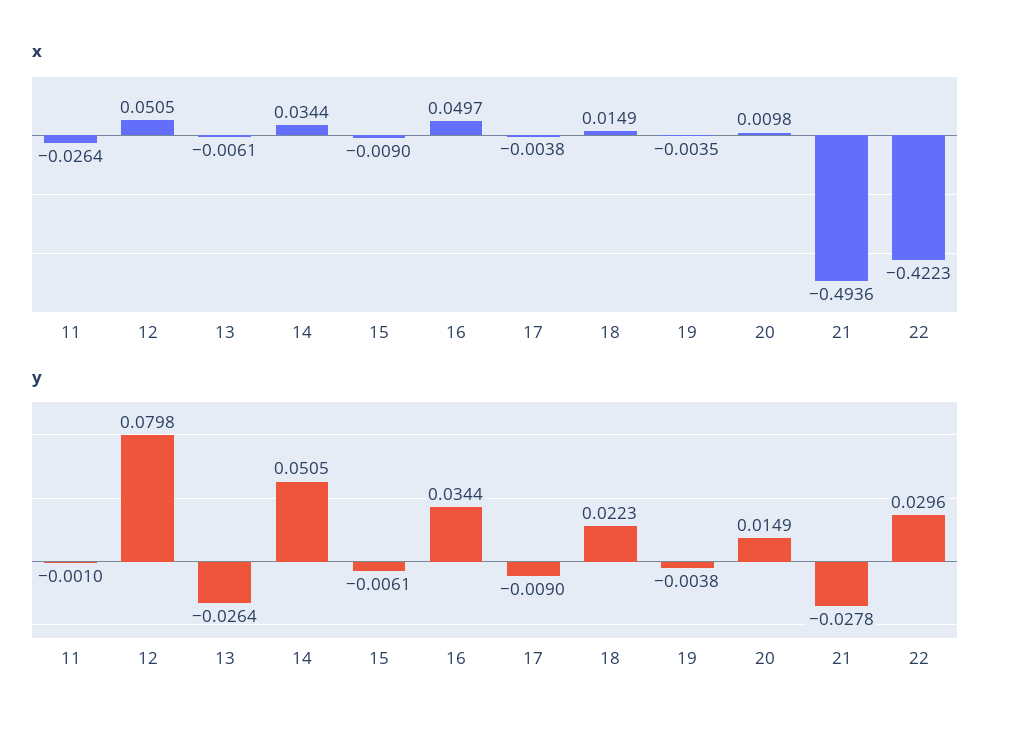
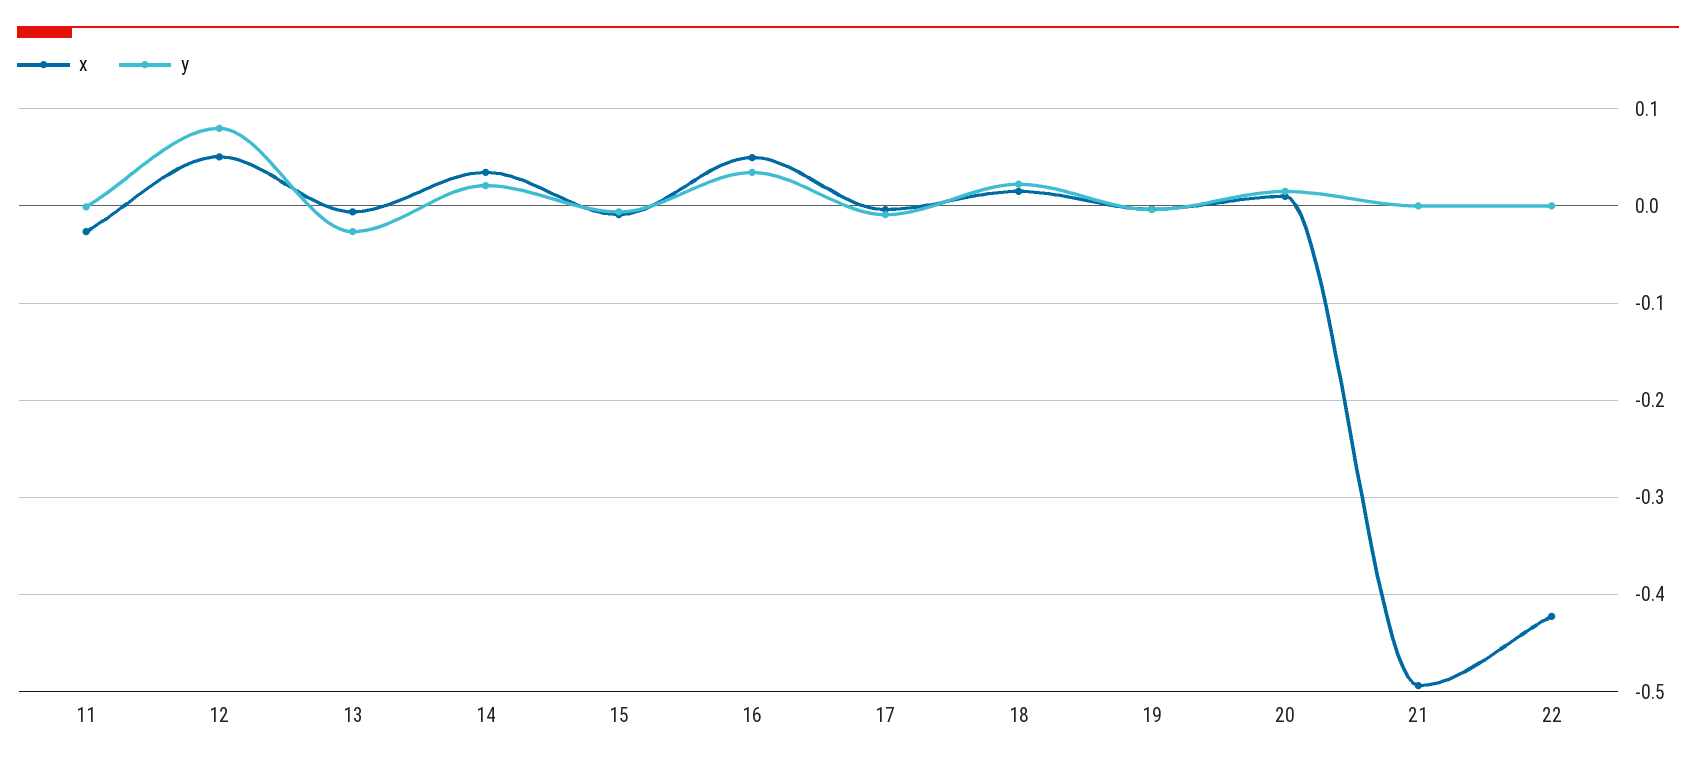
y, 14: 0.0505 -> 0.02
y, 21: -0.0278 -> 0
y, 22: 0.0296 -> 0

